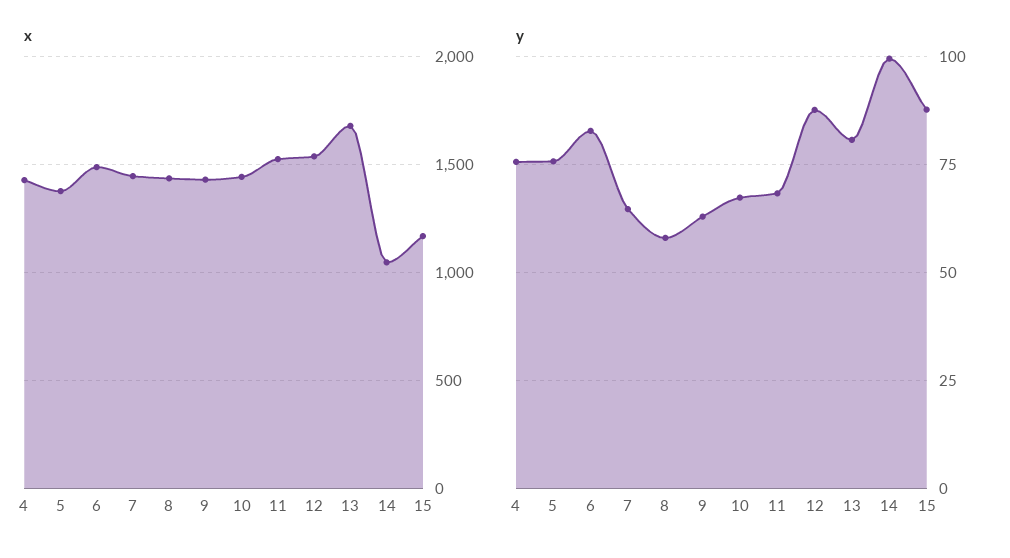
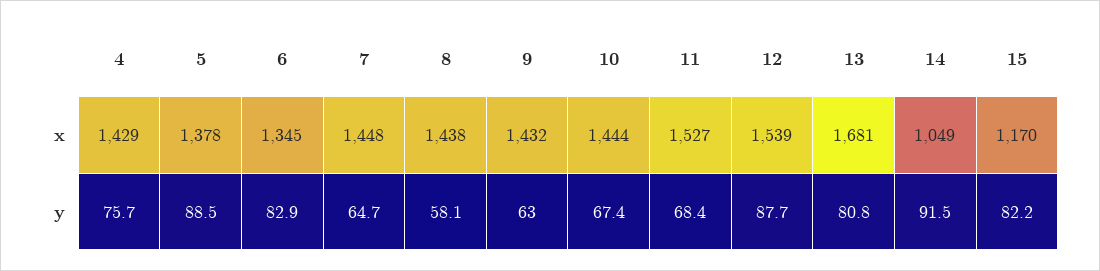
x, 6: 1500 -> 1345
y, 5: 75 -> 88.5
y, 14: 100 -> 91.5
y, 15: 87.5 -> 82.2

